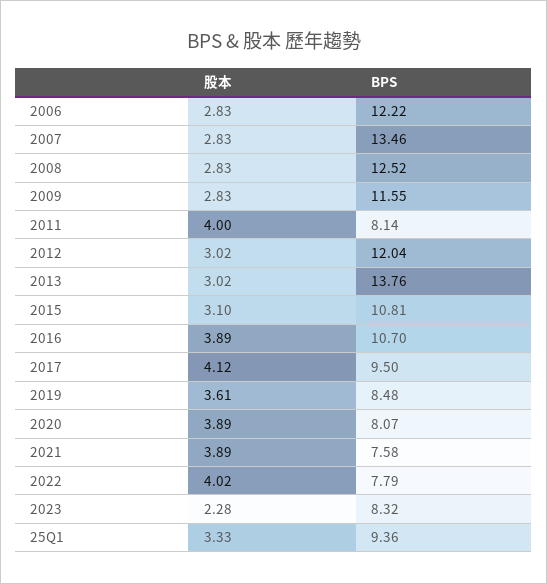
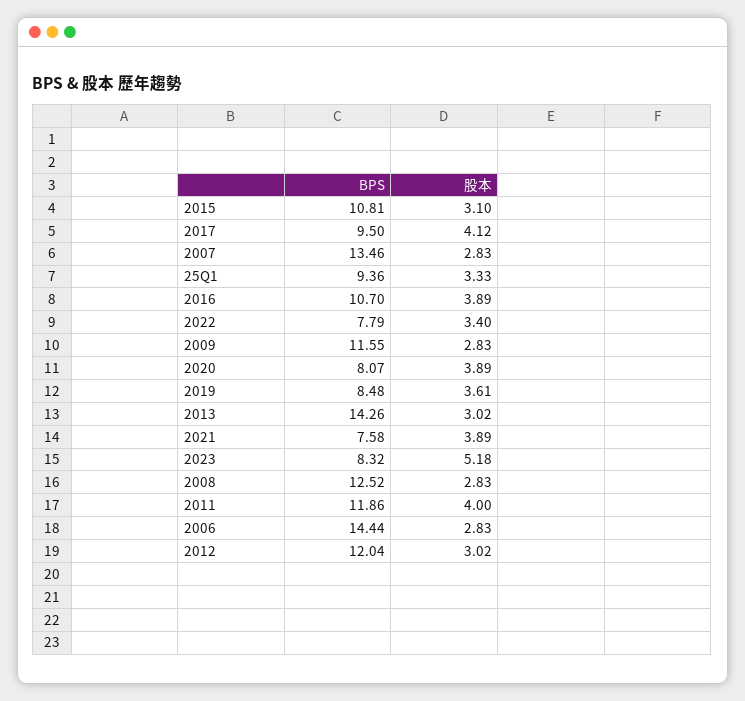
BPS, 2006: 12.22 -> 14.44
BPS, 2011: 8.14 -> 11.86
BPS, 2013: 13.76 -> 14.26
股本, 2022: 4.02 -> 3.4
股本, 2023: 2.28 -> 5.18

